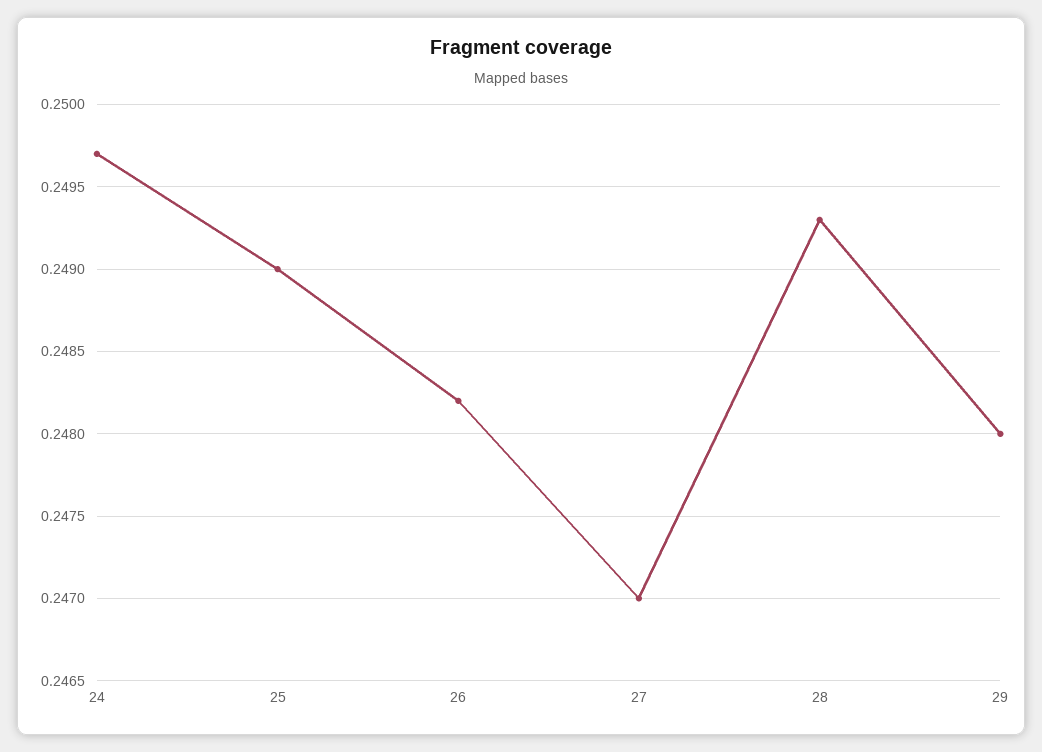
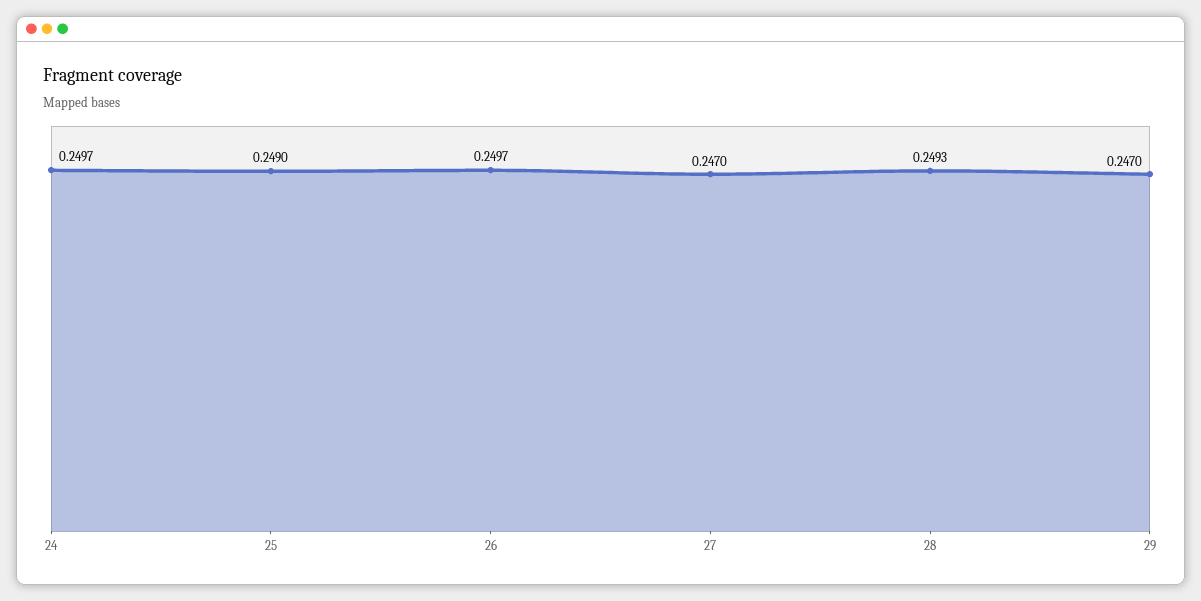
26: 0.2482 -> 0.2497
29: 0.248 -> 0.247

